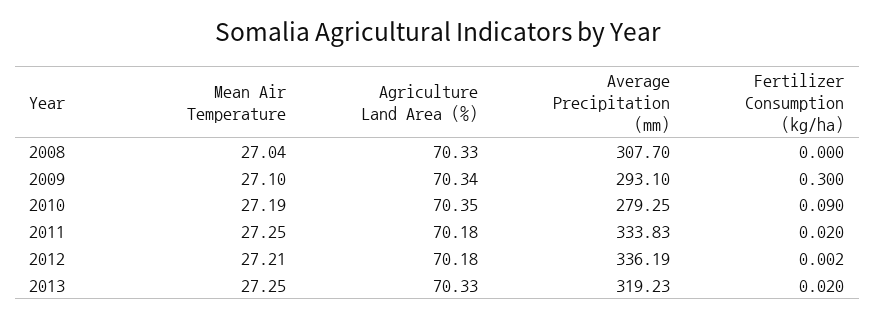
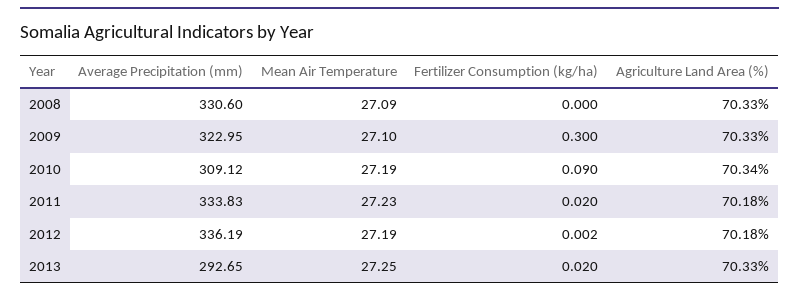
Mean Air Temperature, 2008: 27.04 -> 27.09
Average Precipitation (mm), 2008: 307.7 -> 330.6
Agriculture Land Area (%), 2009: 70.34 -> 70.33
Average Precipitation (mm), 2009: 293.1 -> 322.95
Agriculture Land Area (%), 2010: 70.35 -> 70.34
Average Precipitation (mm), 2010: 279.25 -> 309.12
Mean Air Temperature, 2011: 27.25 -> 27.23
Mean Air Temperature, 2012: 27.21 -> 27.19
Average Precipitation (mm), 2013: 319.23 -> 292.65

